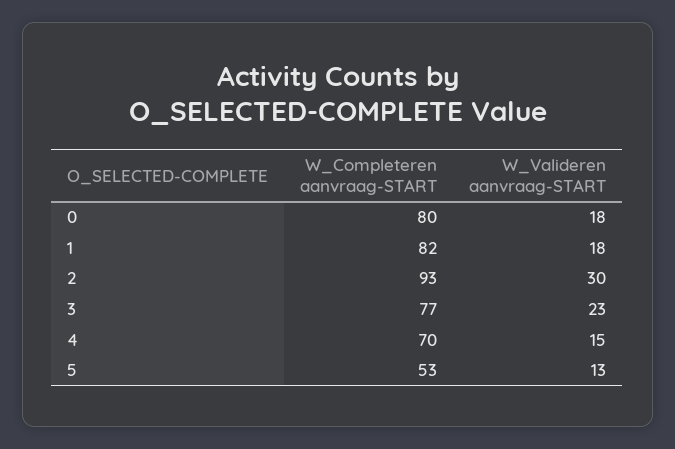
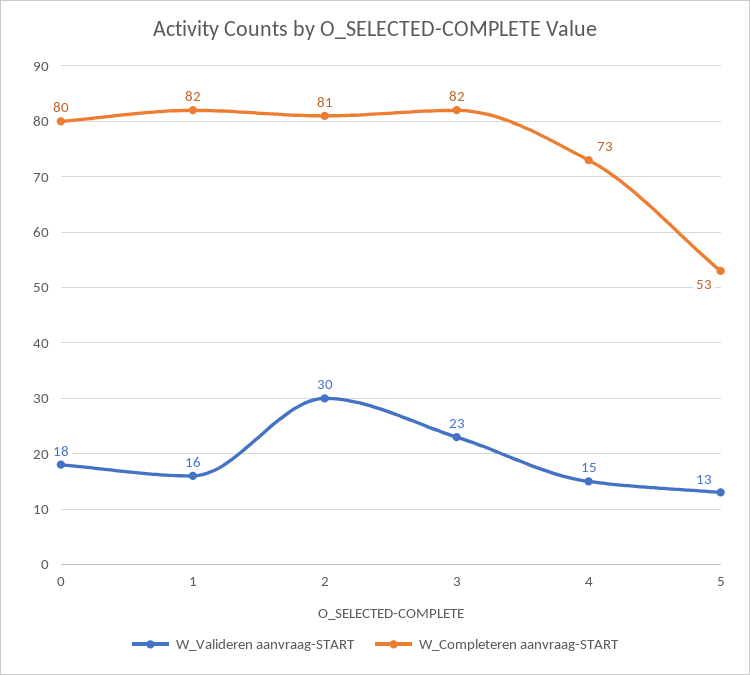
W_Valideren aanvraag-START, 1: 18 -> 16
W_Completeren aanvraag-START, 2: 93 -> 81
W_Completeren aanvraag-START, 3: 77 -> 82
W_Completeren aanvraag-START, 4: 70 -> 73

